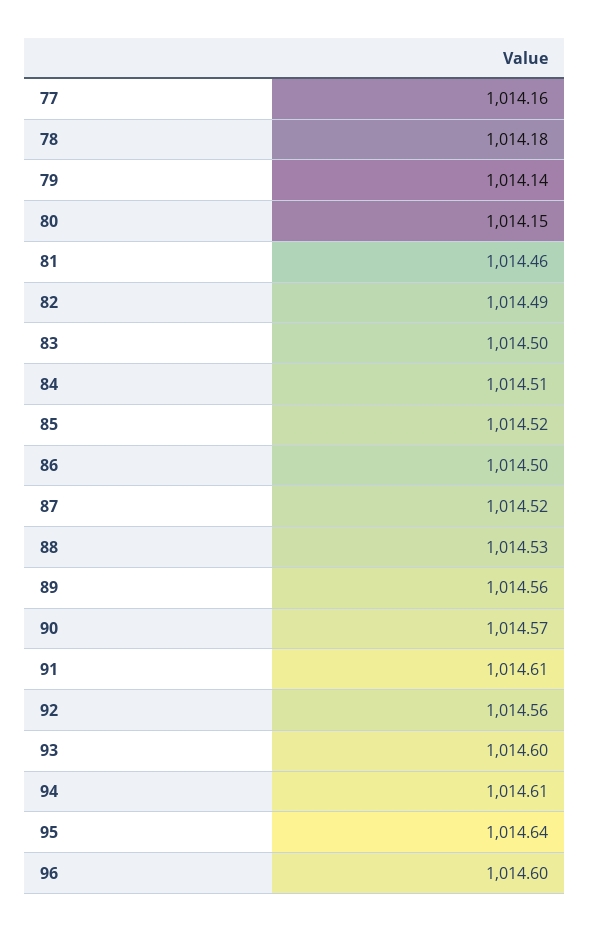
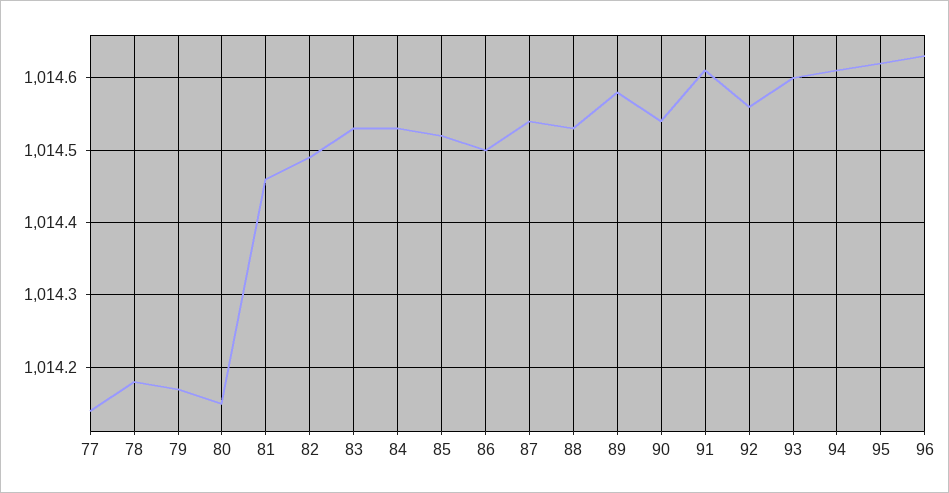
77: 1014.16 -> 1014.14
79: 1014.14 -> 1014.17
83: 1014.5 -> 1014.53
84: 1014.51 -> 1014.53
87: 1014.52 -> 1014.54
89: 1014.56 -> 1014.58
90: 1014.57 -> 1014.54
95: 1014.64 -> 1014.62
96: 1014.6 -> 1014.63

